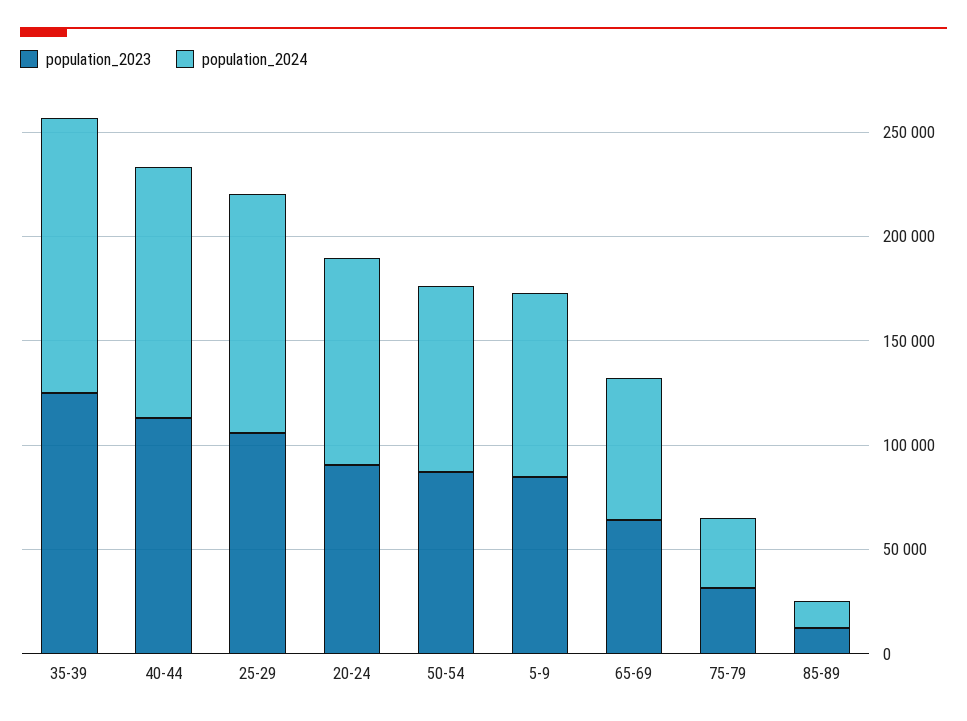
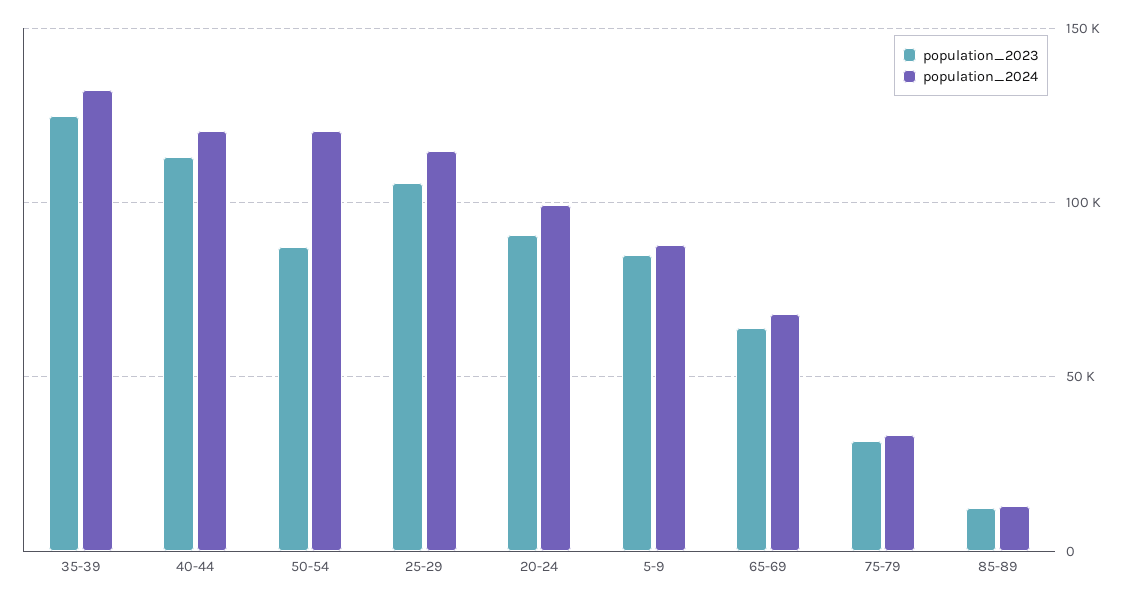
population_2024, 50-54: 90000 -> 120000

